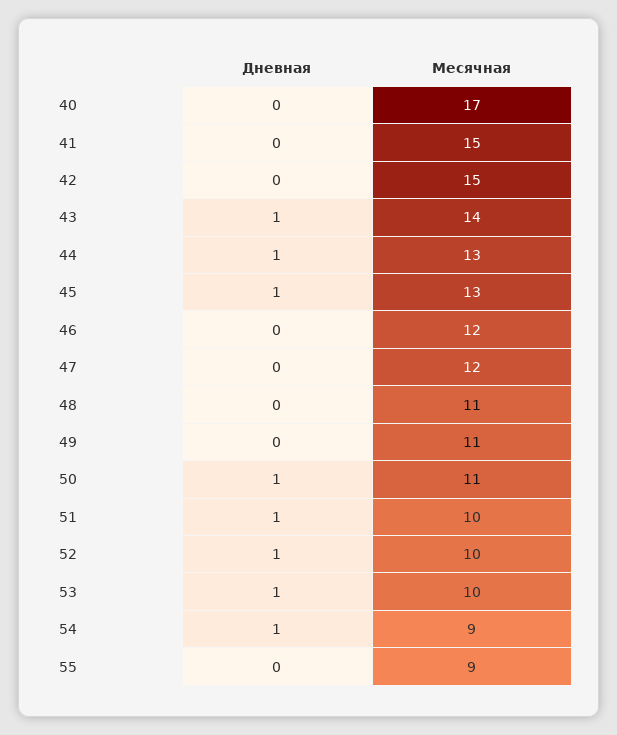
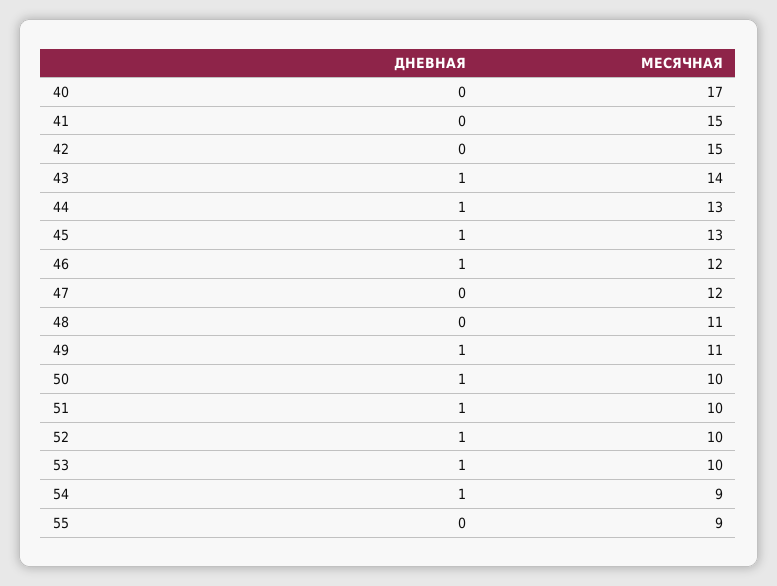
Дневная, 46: 0 -> 1
Дневная, 49: 0 -> 1
Месячная, 50: 11 -> 10

